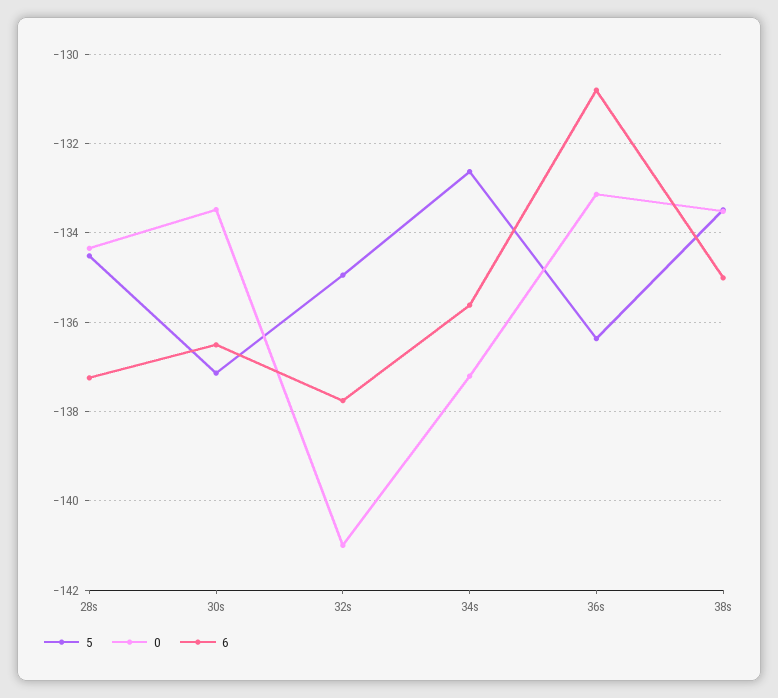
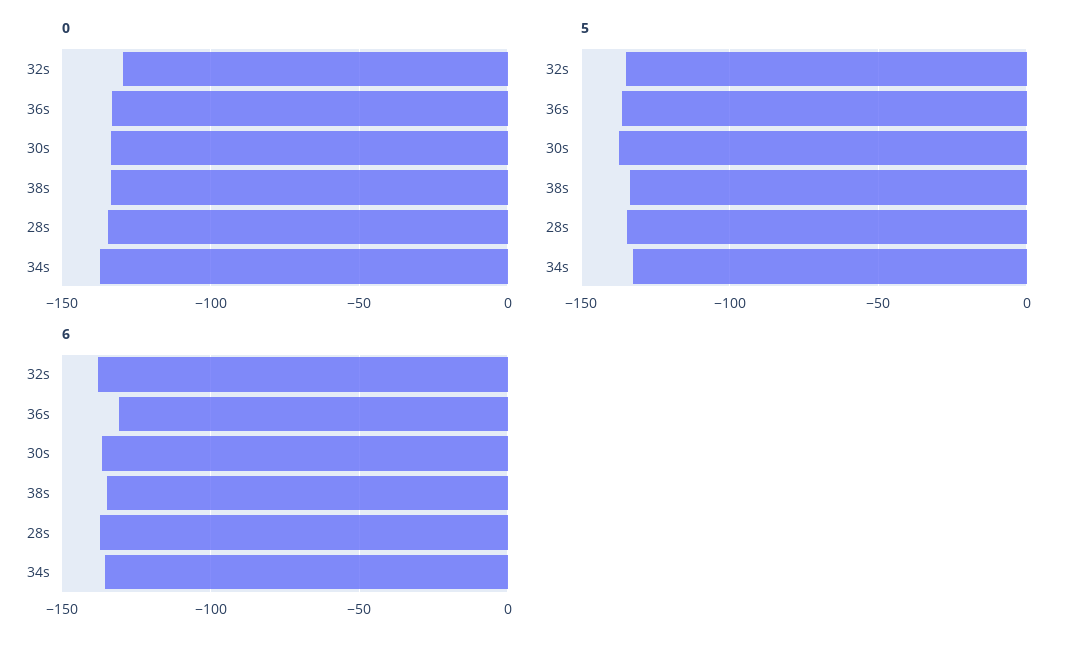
0, 32s: -141 -> -130

